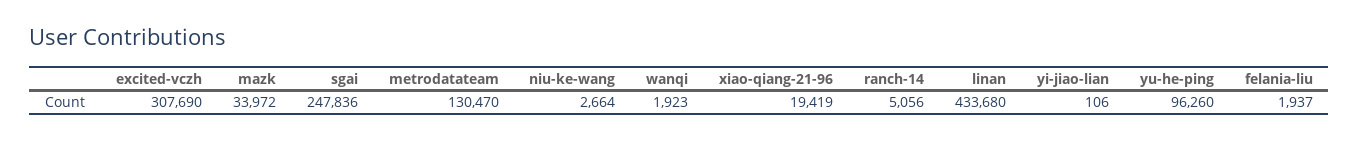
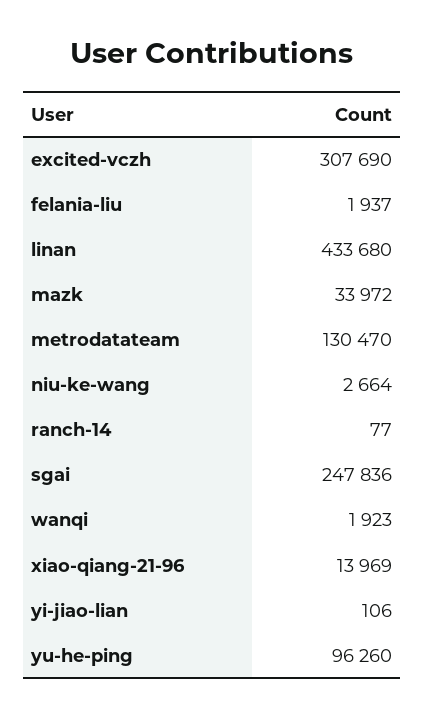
xiao-qiang-21-96: 19419 -> 13969
ranch-14: 5056 -> 77

